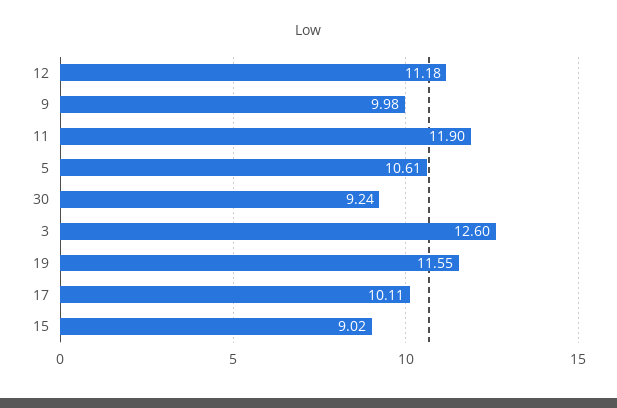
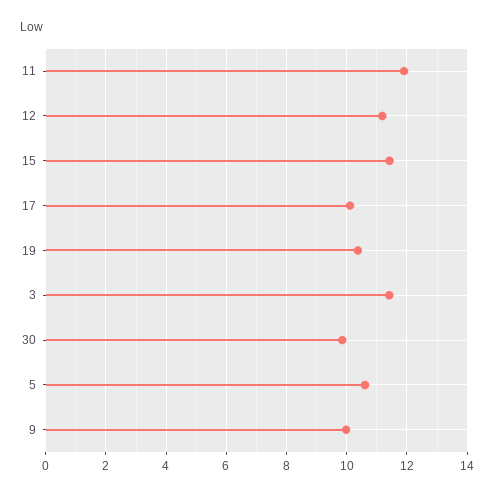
30: 9.24 -> 9.8
3: 12.6 -> 11.4
19: 11.55 -> 10.4
15: 9.02 -> 11.4

